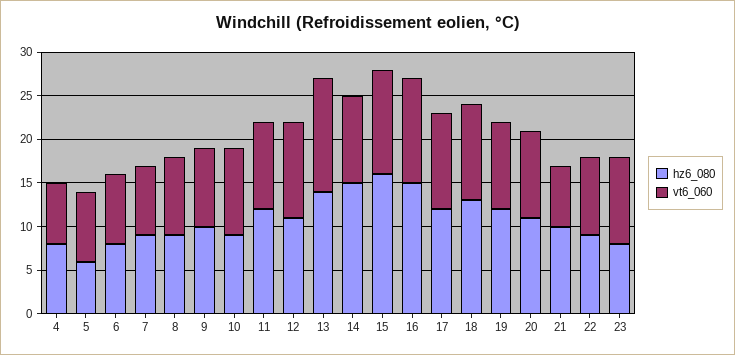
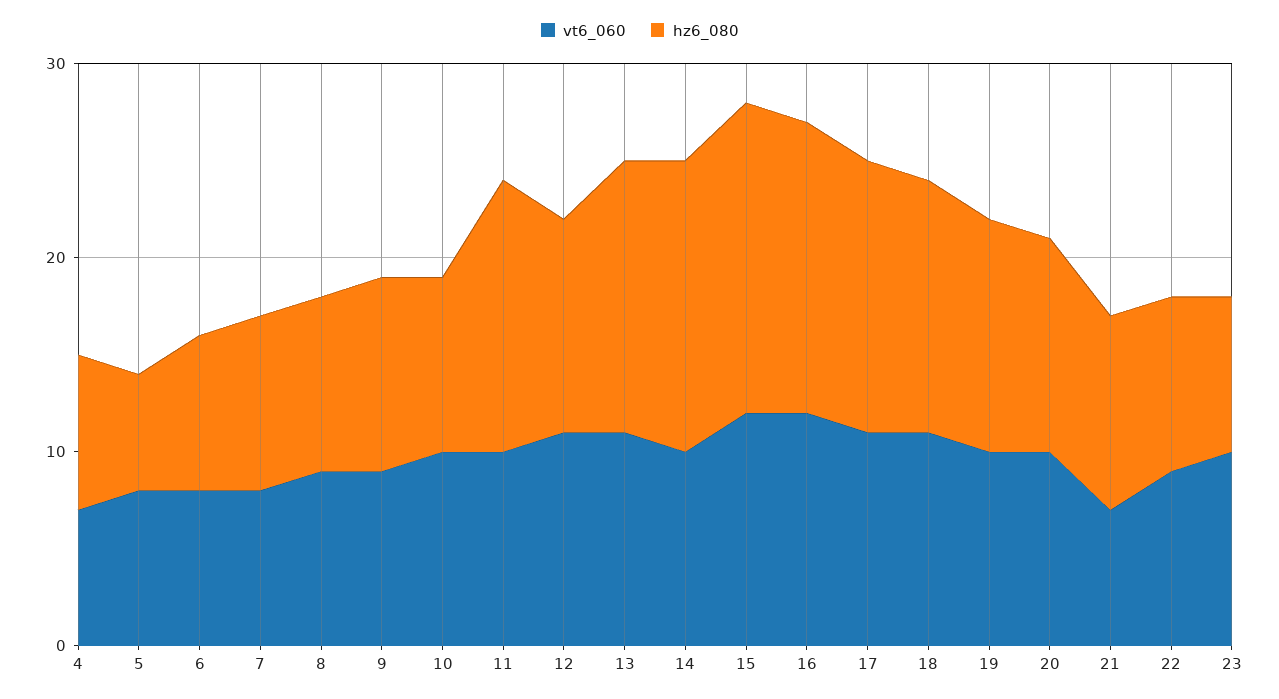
hz6_080, 11: 12 -> 14
vt6_060, 13: 13 -> 11
hz6_080, 17: 12 -> 14

